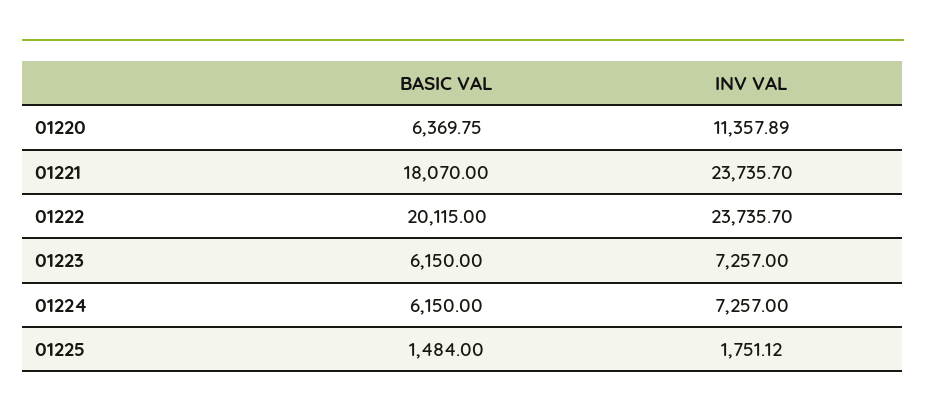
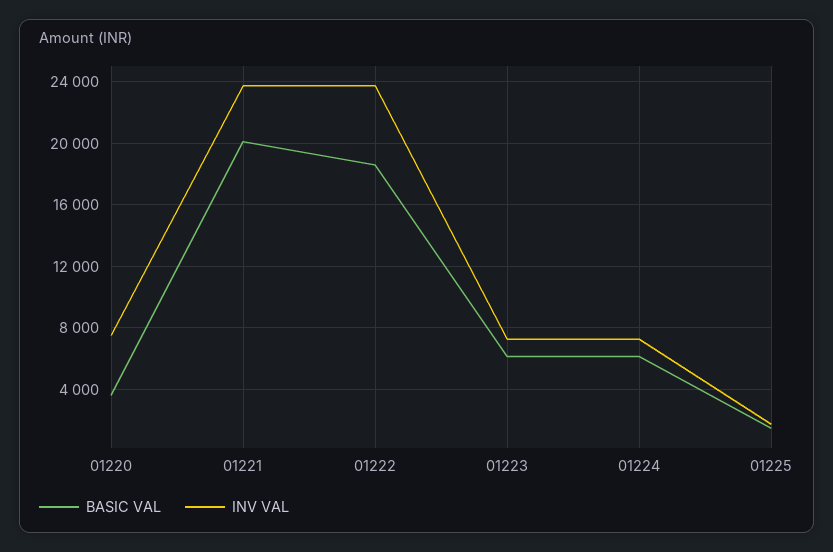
BASIC VAL, 01220: 6369.75 -> 3500
INV VAL, 01220: 11357.89 -> 7500
BASIC VAL, 01221: 18070 -> 20000
BASIC VAL, 01222: 20115 -> 18500

